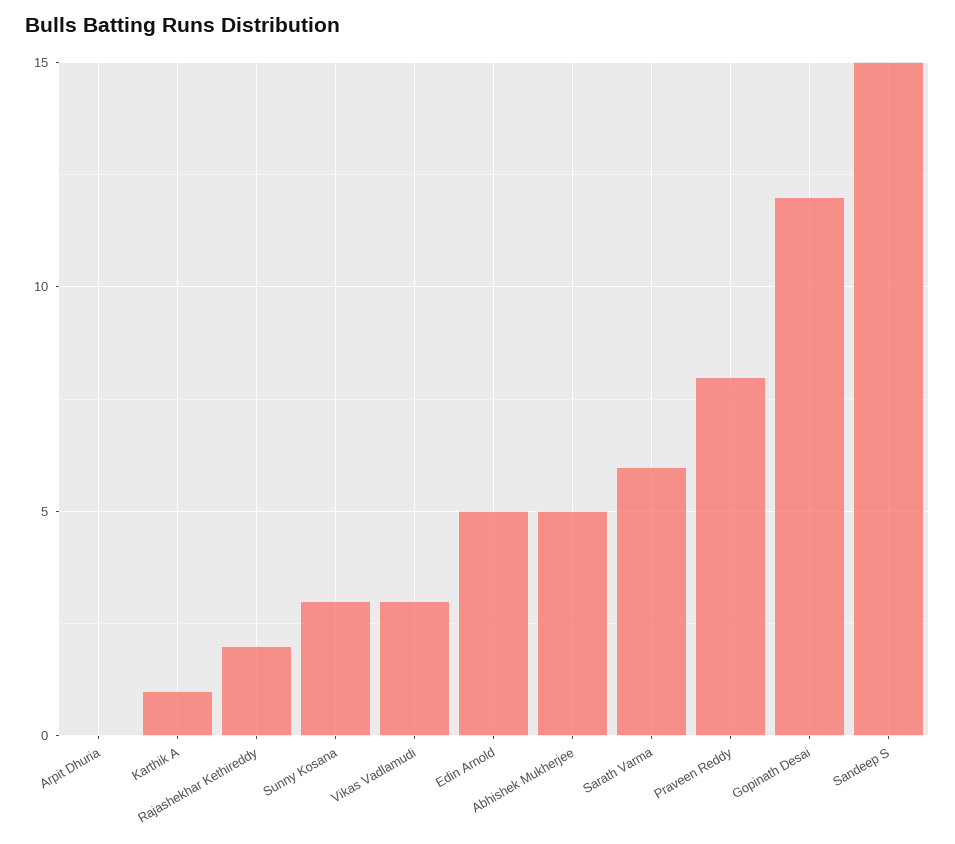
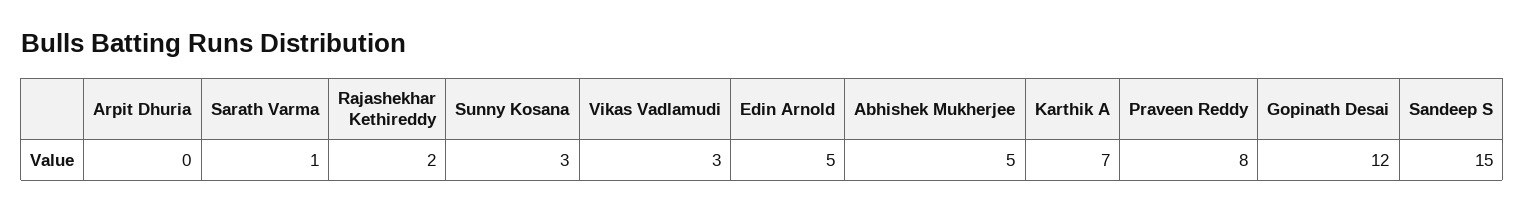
Karthik A: 1 -> 7
Sarath Varma: 6 -> 1

